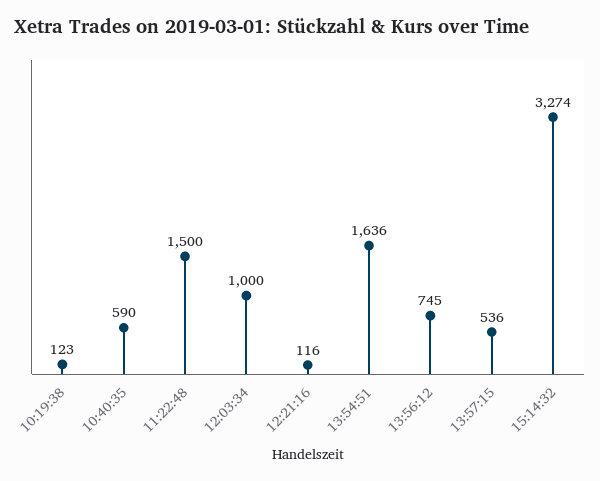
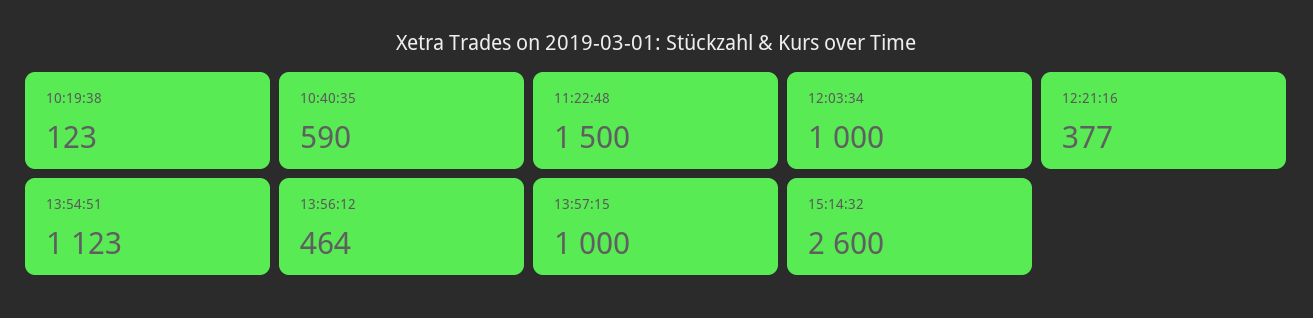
12:21:16: 116 -> 377
13:54:51: 1636 -> 1123
13:56:12: 745 -> 464
13:57:15: 536 -> 1000
15:14:32: 3274 -> 2600

